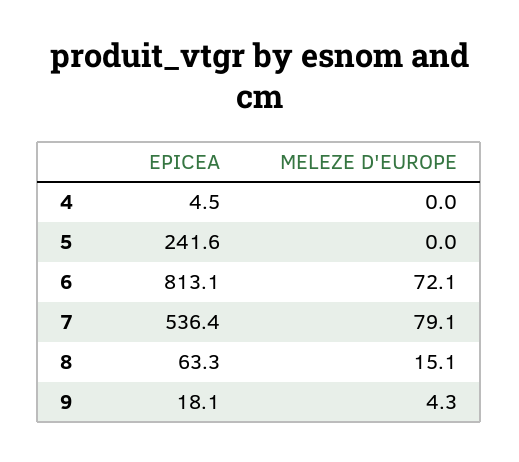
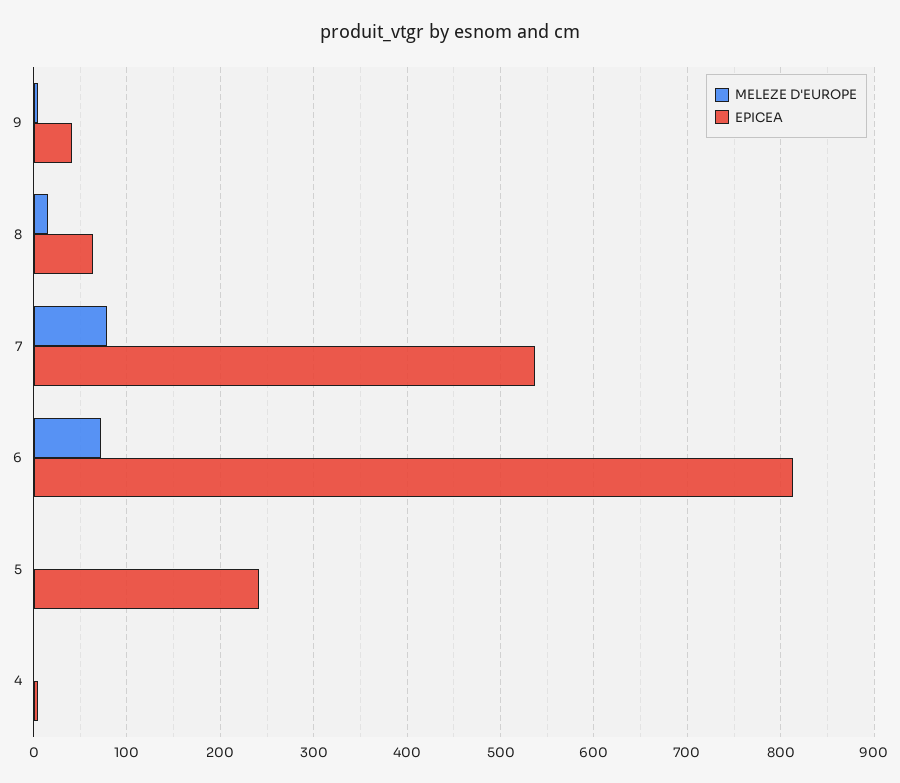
EPICEA, 9: 18.1 -> 40

